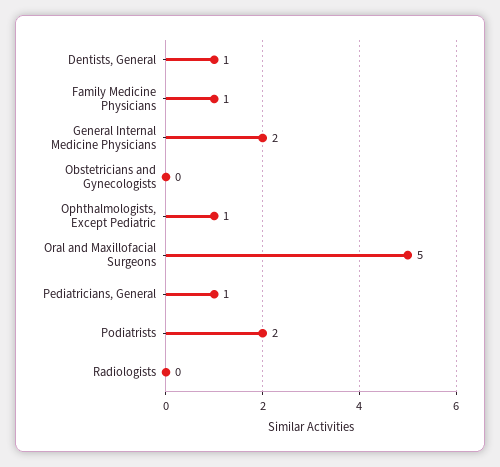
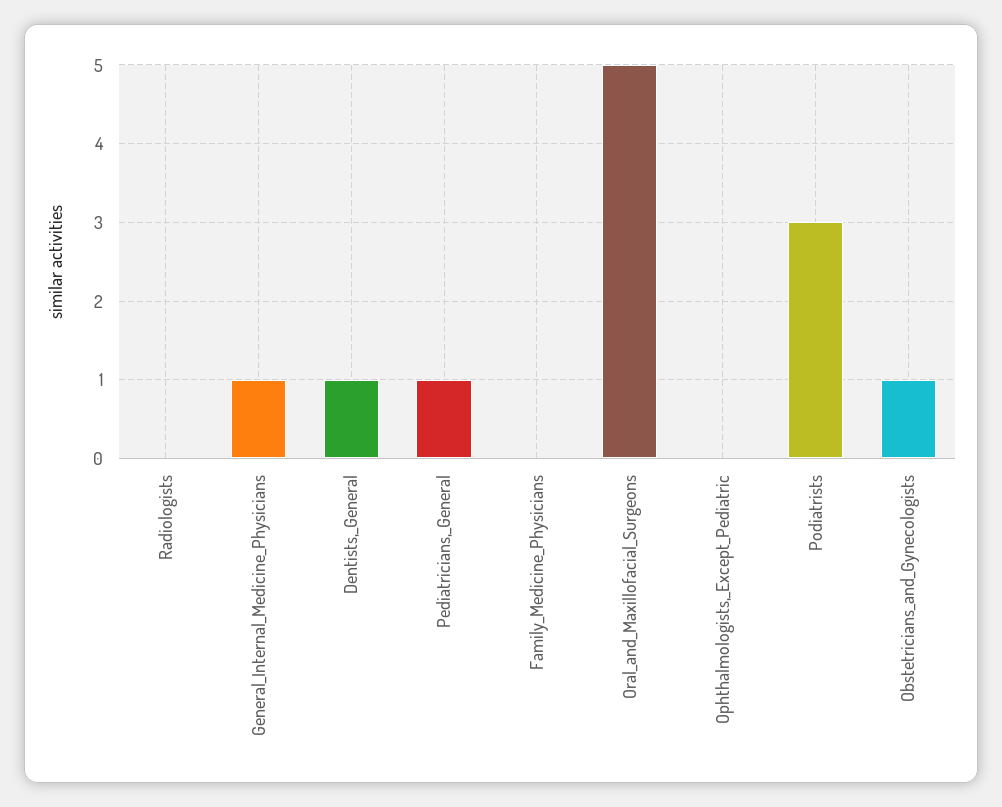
Family Medicine Physicians: 1 -> 0
General Internal Medicine Physicians: 2 -> 1
Obstetricians and Gynecologists: 0 -> 1
Ophthalmologists, Except Pediatric: 1 -> 0
Podiatrists: 2 -> 3

